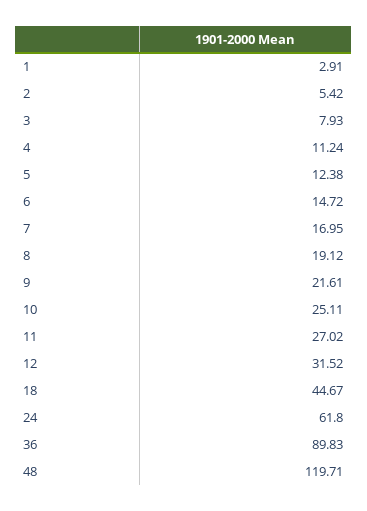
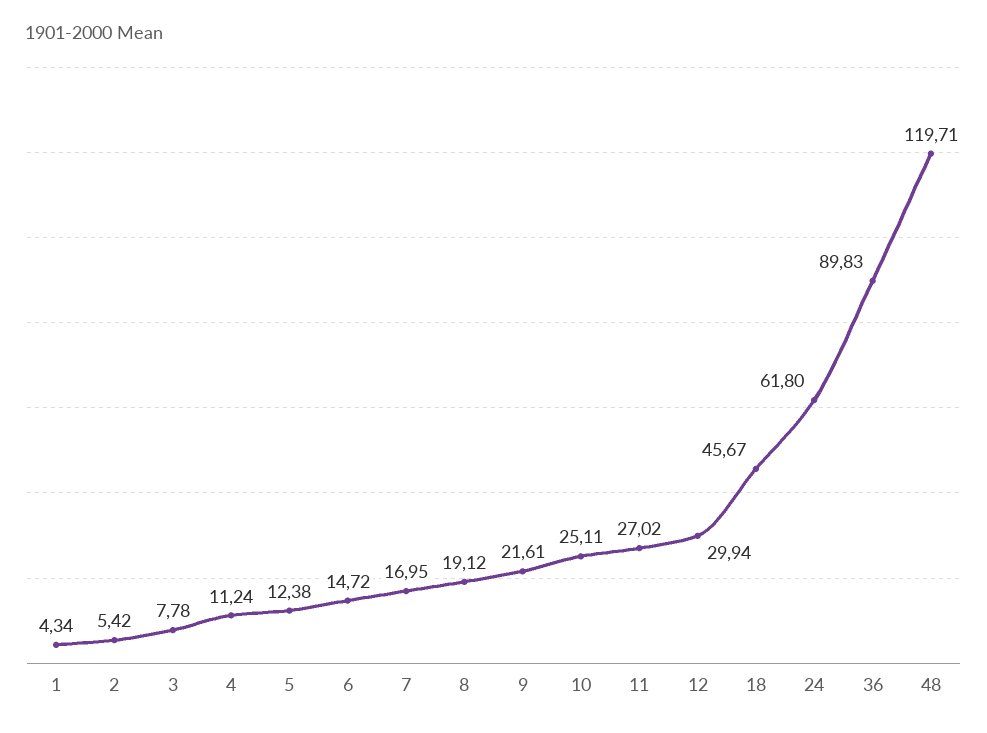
1: 2.91 -> 4.34
3: 7.93 -> 7.78
12: 31.52 -> 29.94
18: 44.67 -> 45.67

